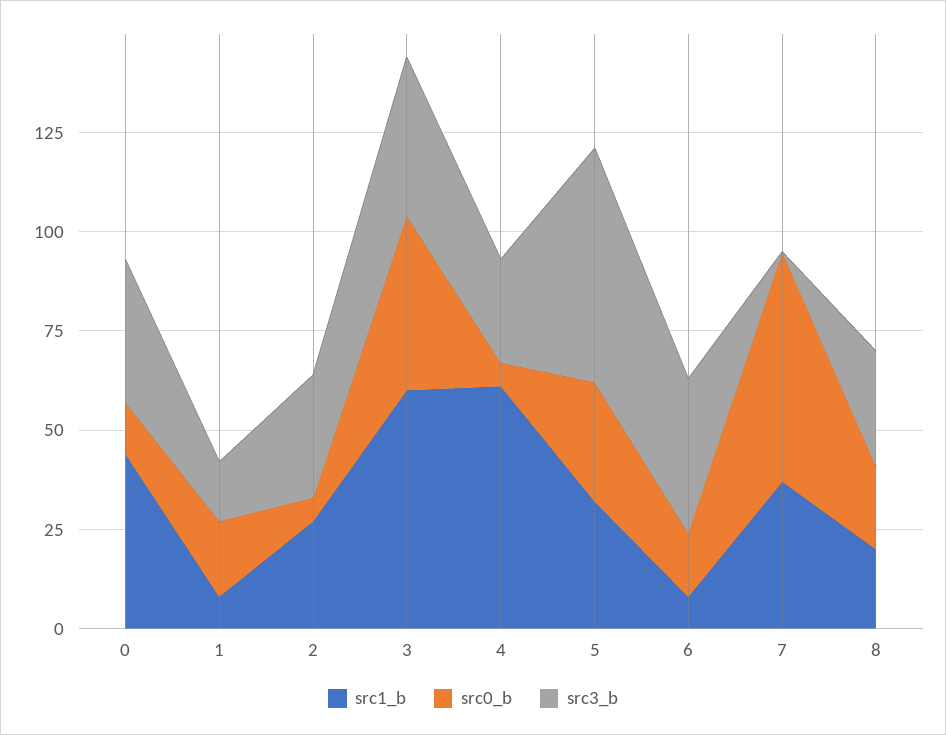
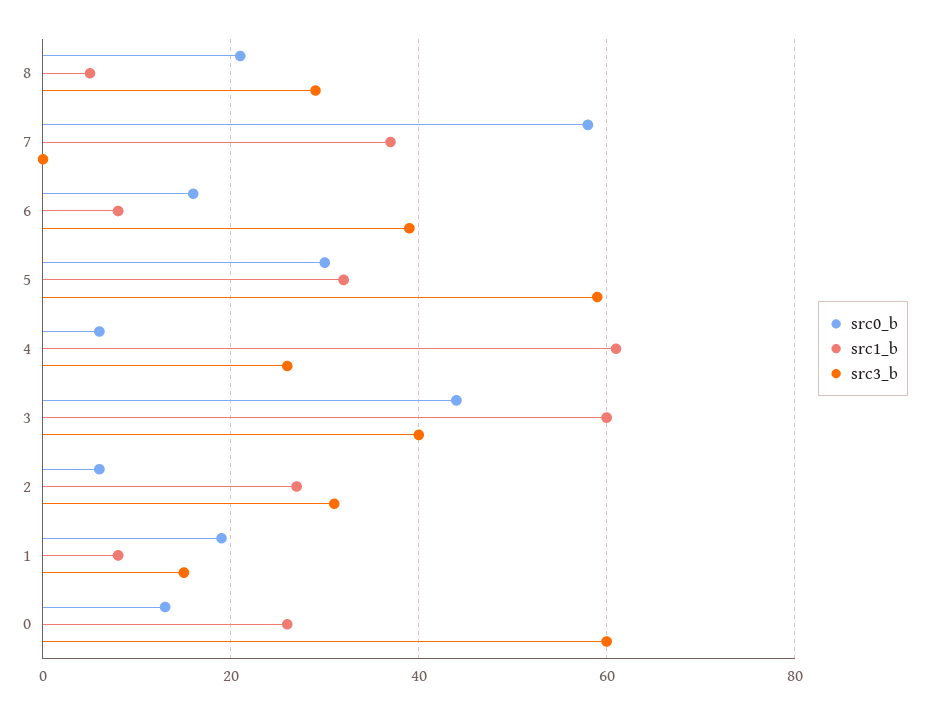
src1_b, 0: 45 -> 25
src3_b, 0: 35 -> 60
src1_b, 8: 20 -> 5

